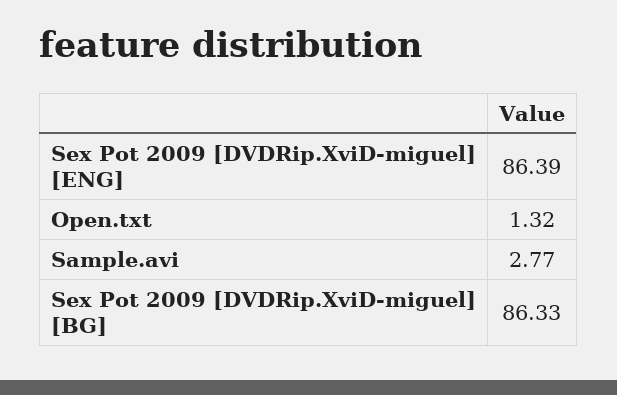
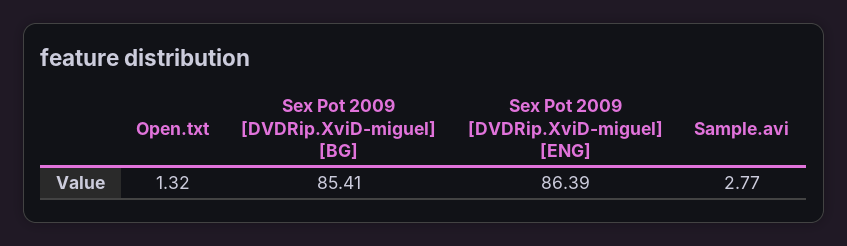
Sex Pot 2009 [DVDRip.XviD-miguel] [BG]: 86.33 -> 85.41

